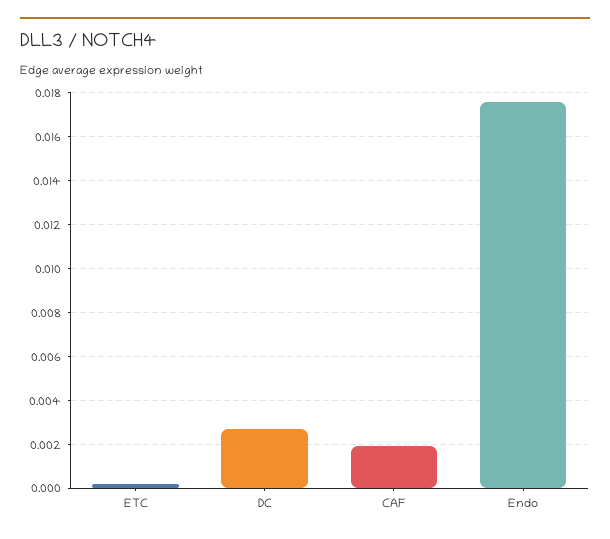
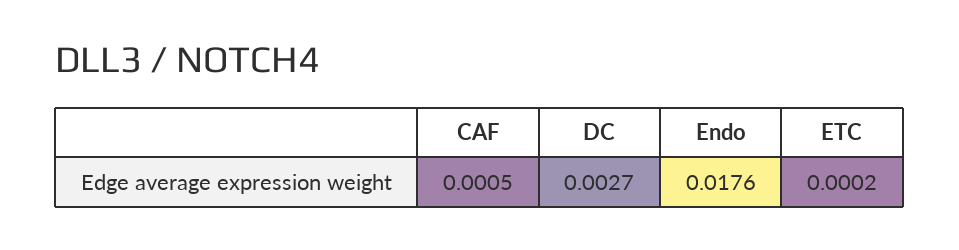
CAF: 0.002 -> 0.0005

